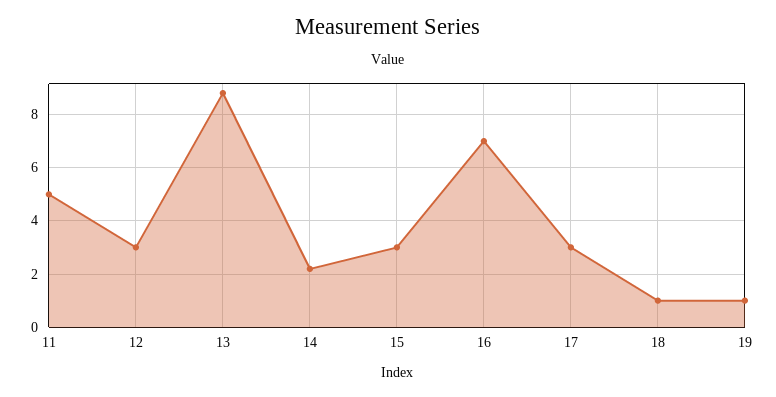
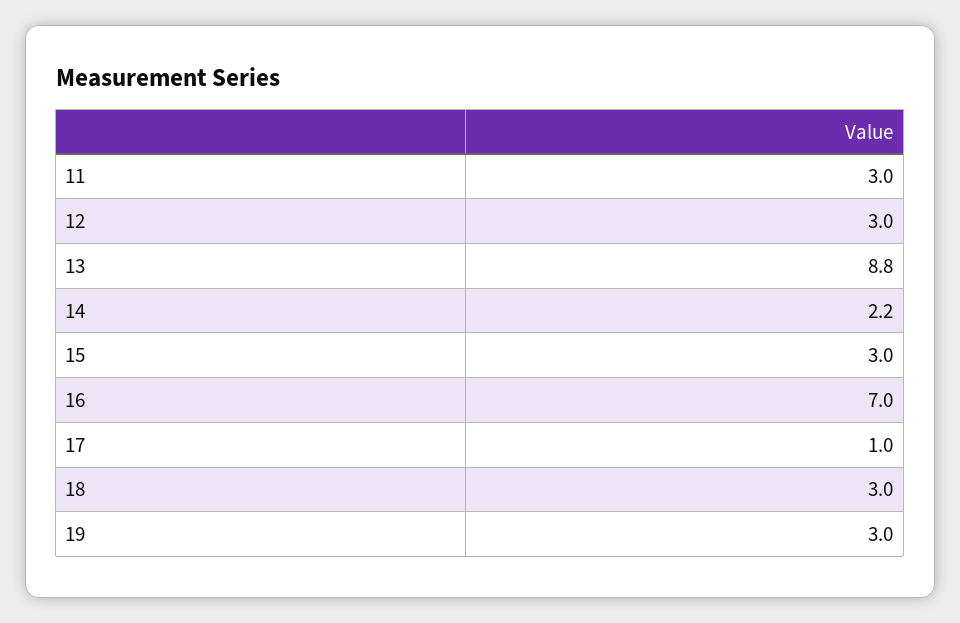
11: 5 -> 3
17: 3 -> 1
18: 1 -> 3
19: 1 -> 3

